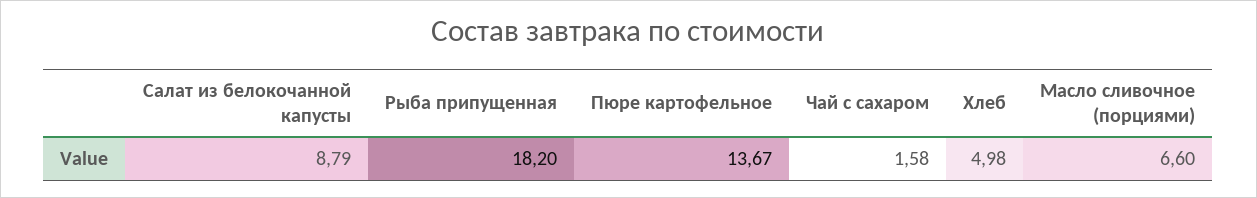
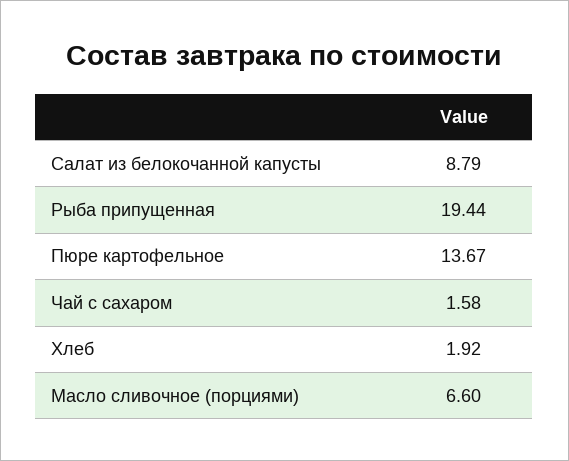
Рыба припущенная: 18.2 -> 19.44
Хлеб: 4.98 -> 1.92

